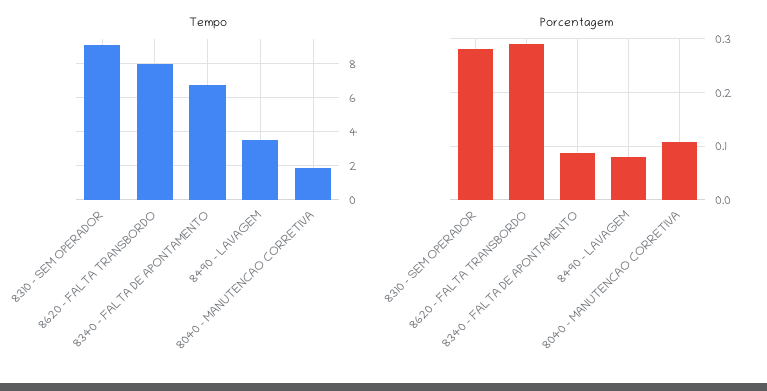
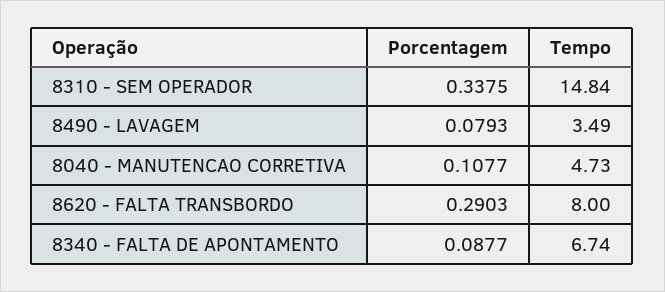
Tempo, 8310 - SEM OPERADOR: 9 -> 14.84
Tempo, 8040 - MANUTENCAO CORRETIVA: 2 -> 4.73
Porcentagem, 8310 - SEM OPERADOR: 0.28 -> 0.3375

